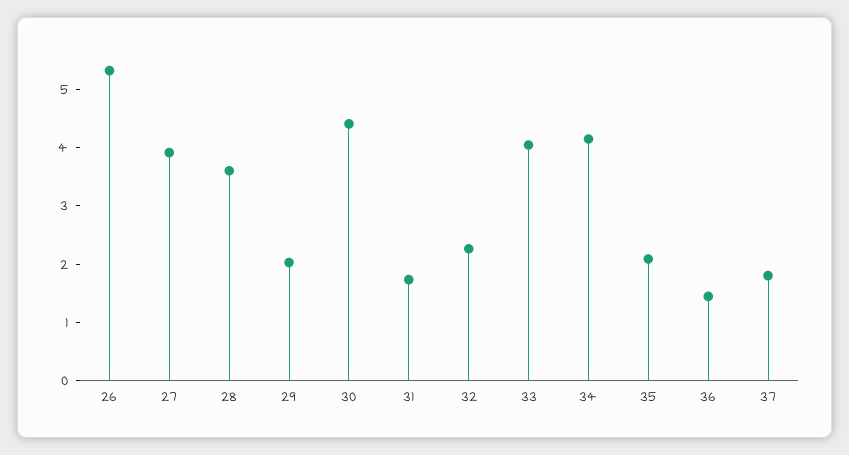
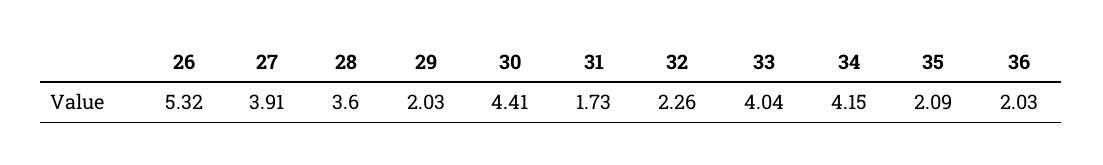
36: 1.4 -> 2.03
37: 1.8 -> none

